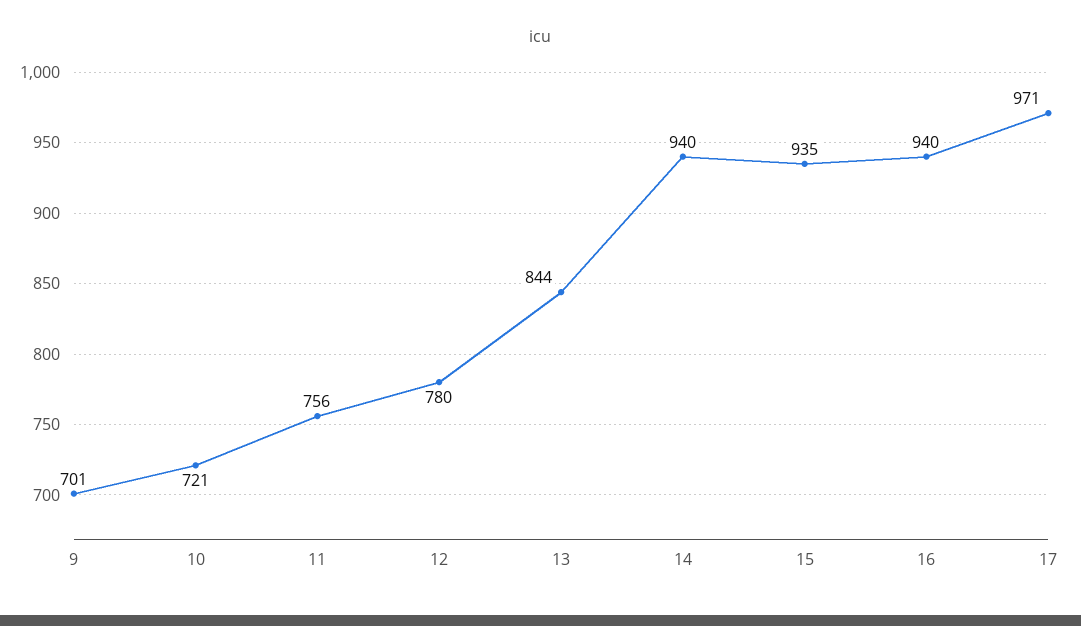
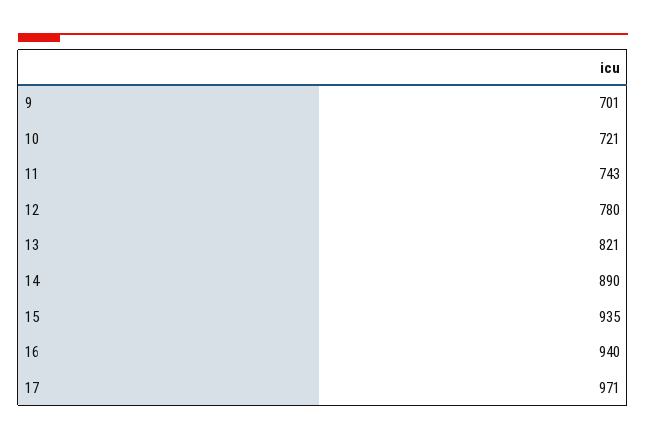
11: 756 -> 743
13: 844 -> 821
14: 940 -> 890

